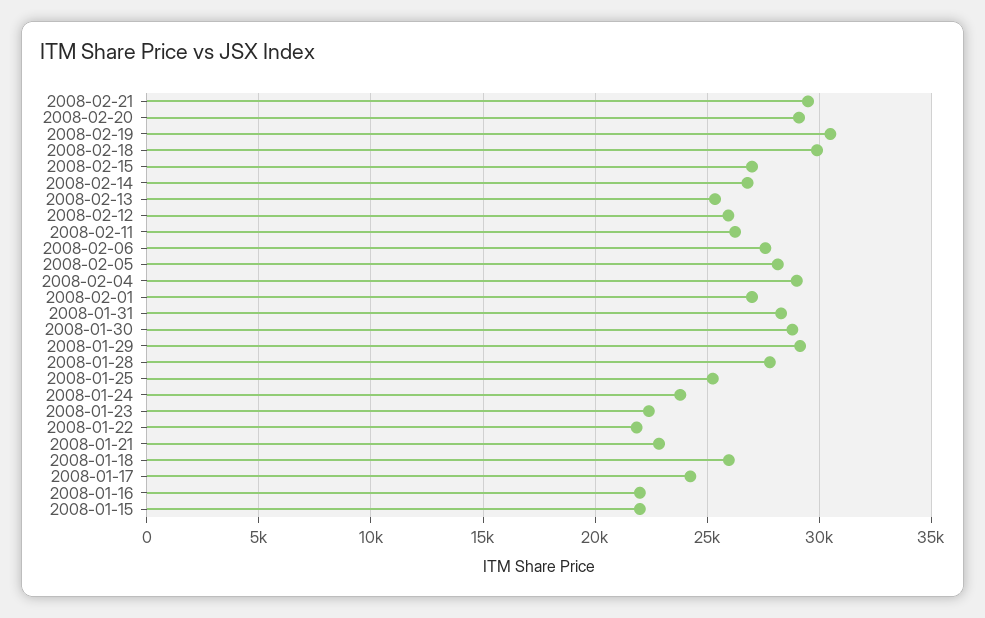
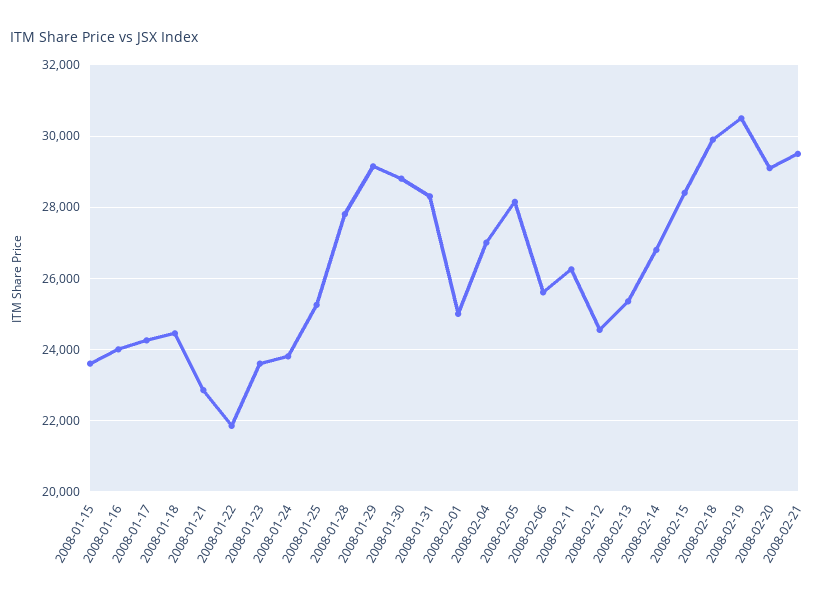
2008-02-15: 27000 -> 28400
2008-02-12: 26000 -> 24600
2008-02-06: 27500 -> 25600
2008-02-04: 29000 -> 27000
2008-02-01: 27000 -> 25000
2008-01-23: 22500 -> 23600
2008-01-18: 26000 -> 24400
2008-01-16: 22000 -> 24000
2008-01-15: 22000 -> 23600

